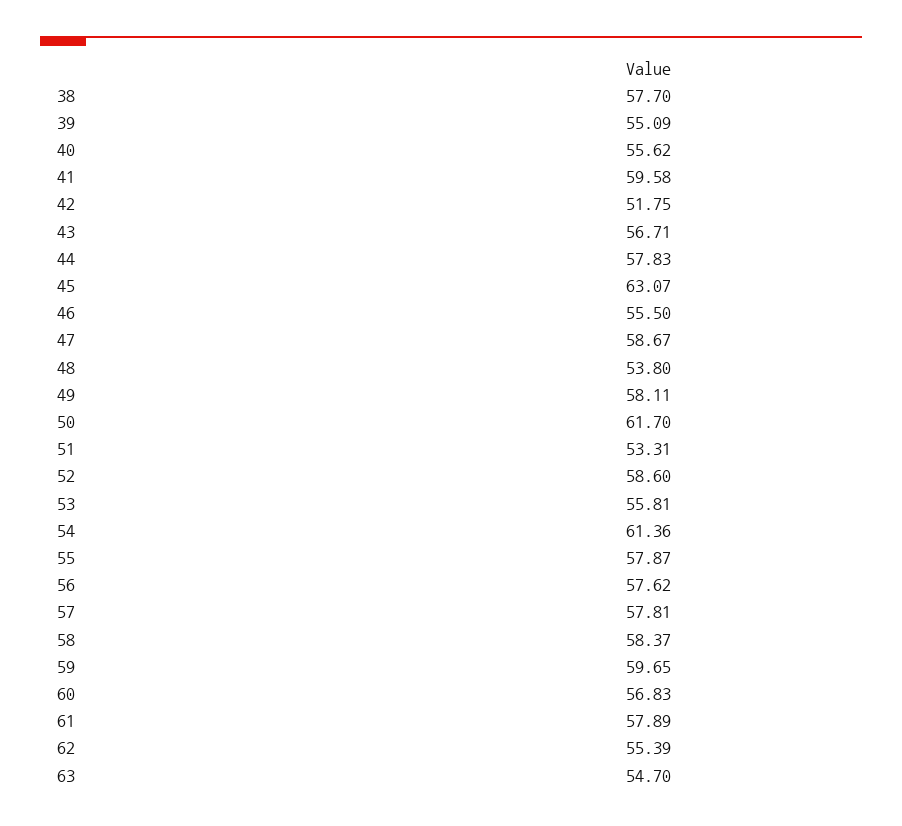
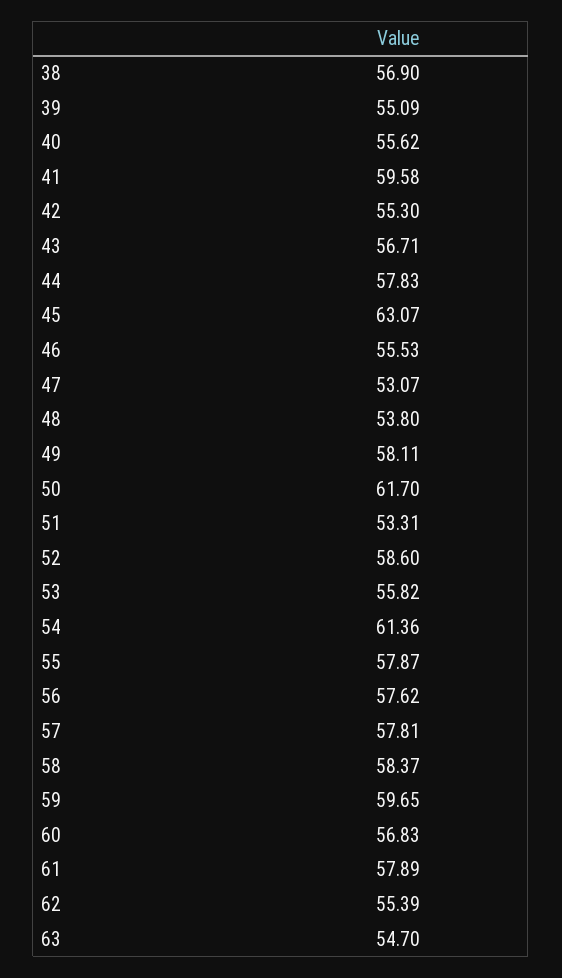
38: 57.7 -> 56.9
42: 51.75 -> 55.3
46: 55.5 -> 55.53
47: 58.67 -> 53.07
53: 55.81 -> 55.82

